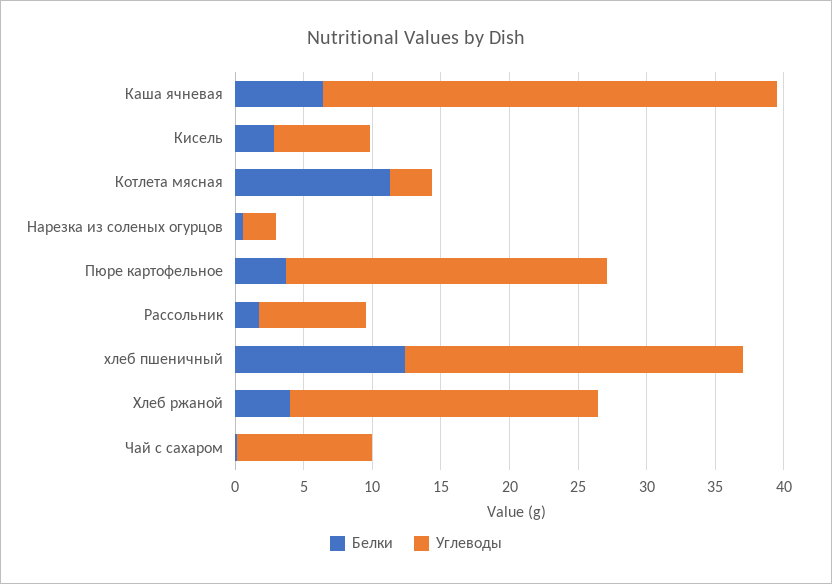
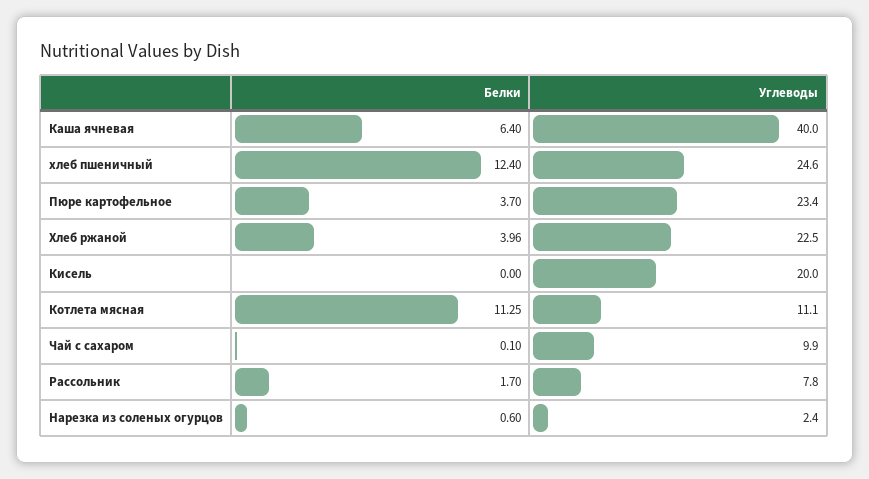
Углеводы, Каша ячневая: 33 -> 40
Белки, Кисель: 3 -> 0
Углеводы, Кисель: 7 -> 20
Углеводы, Котлета мясная: 3 -> 11.1

